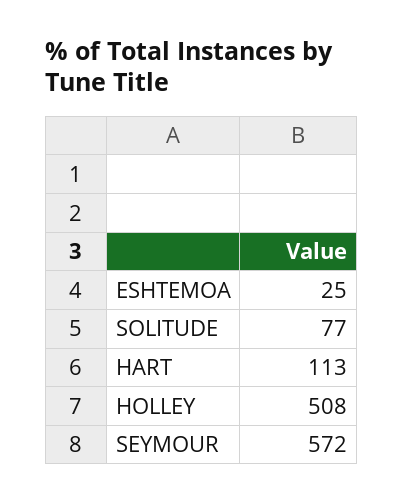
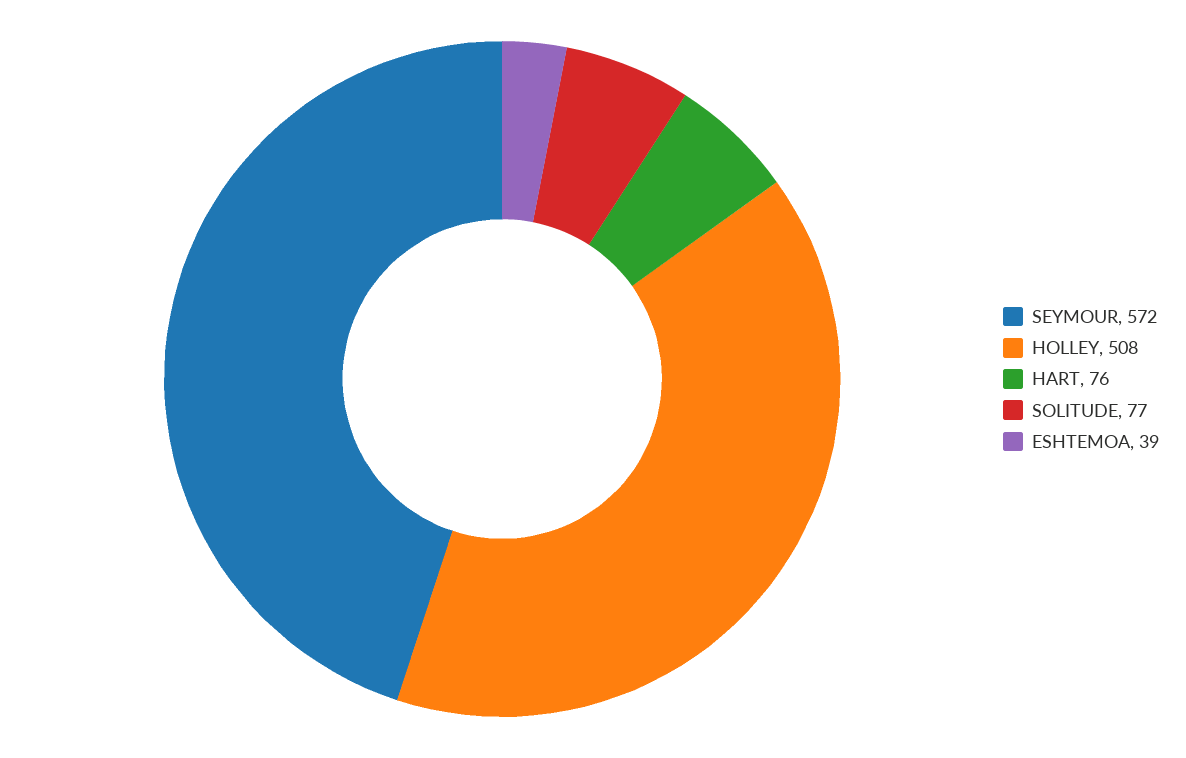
ESHTEMOA: 25 -> 39
HART: 113 -> 76

